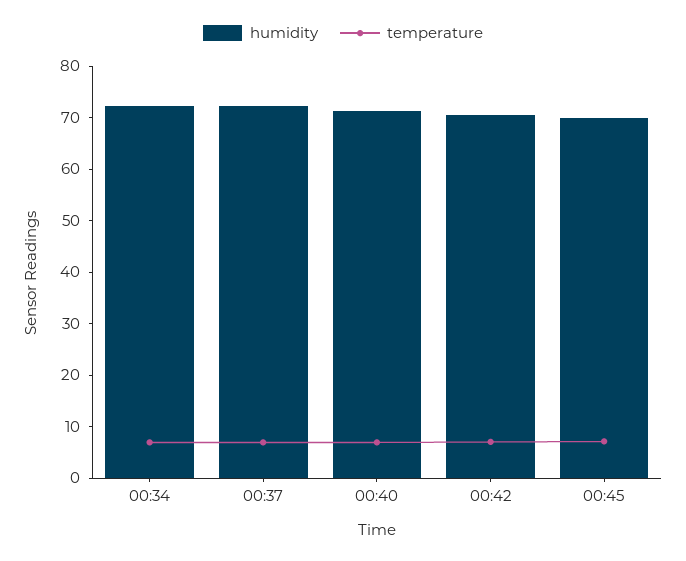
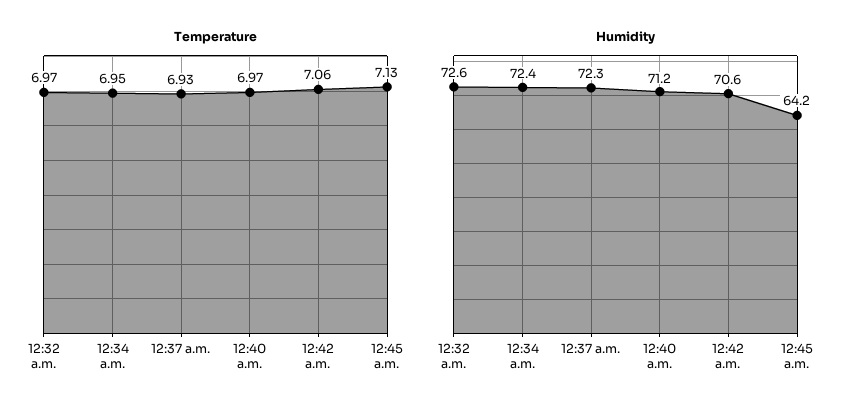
humidity, 00:45: 70 -> 64.2
temperature, 12:32 a.m.: none -> 6.97
humidity, 12:32 a.m.: none -> 72.6

